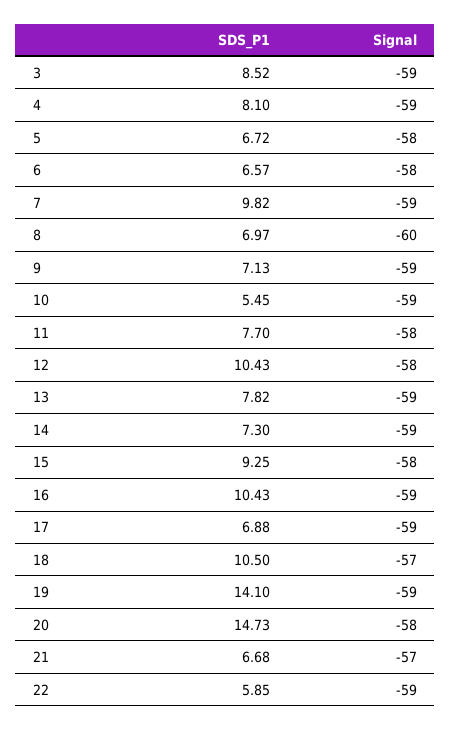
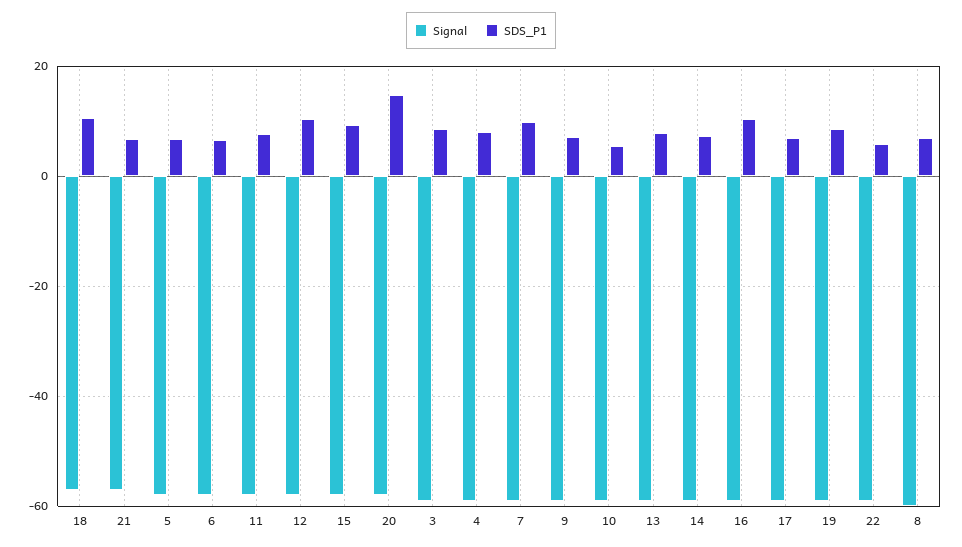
SDS_P1, 19: 14.1 -> 8

